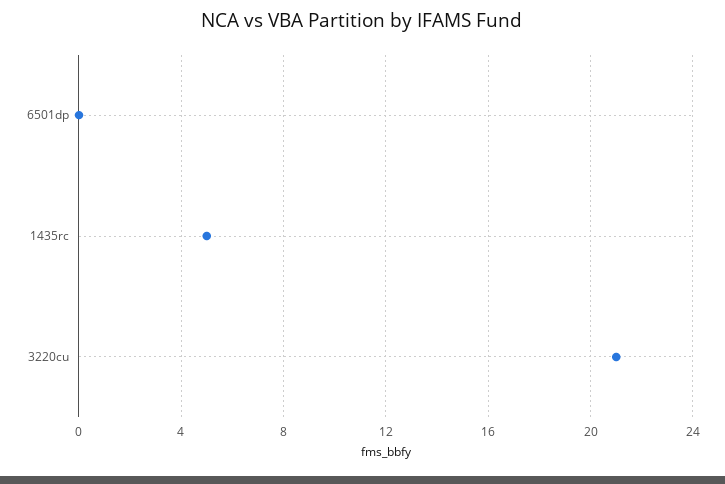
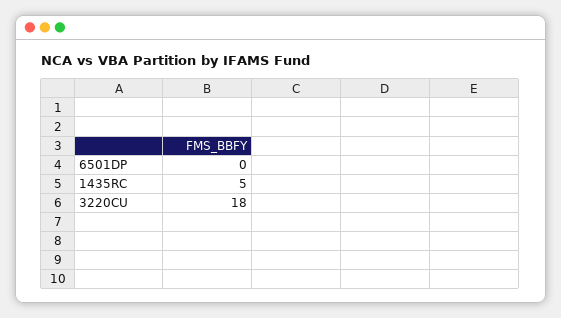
3220cu: 21 -> 18

